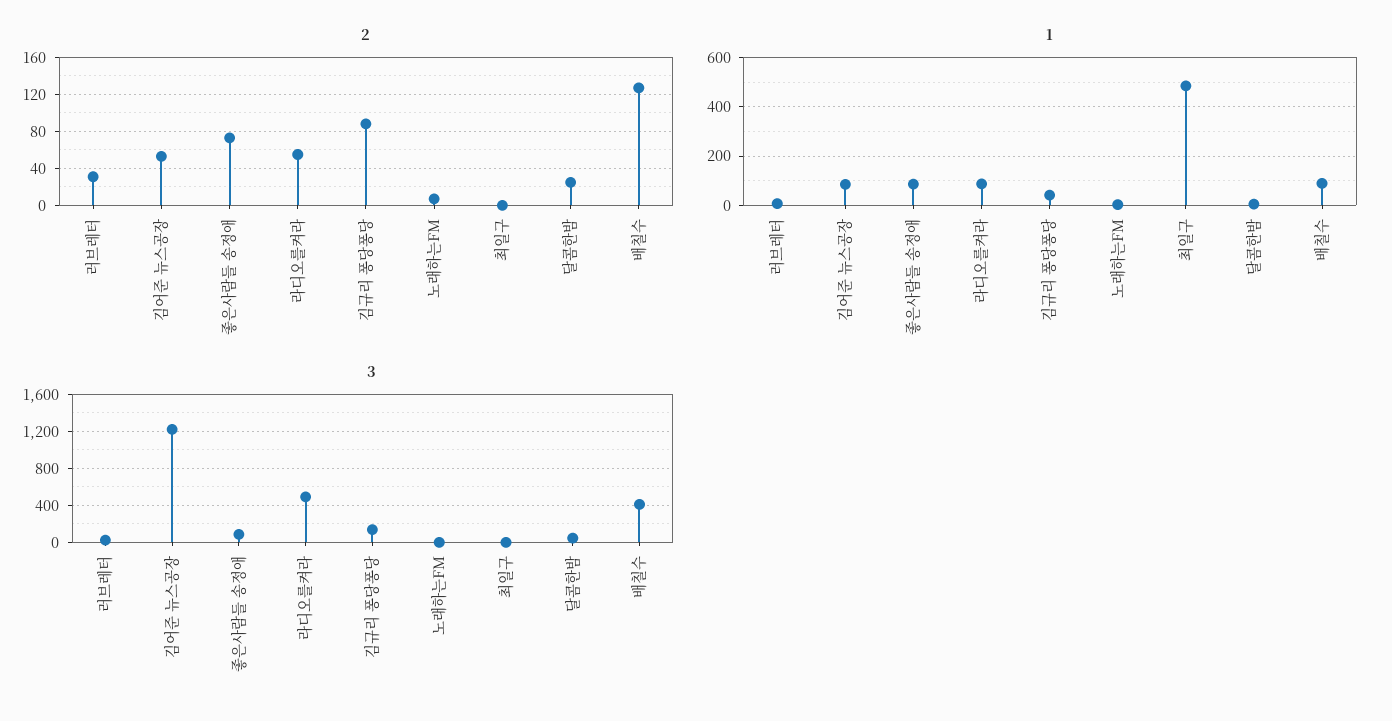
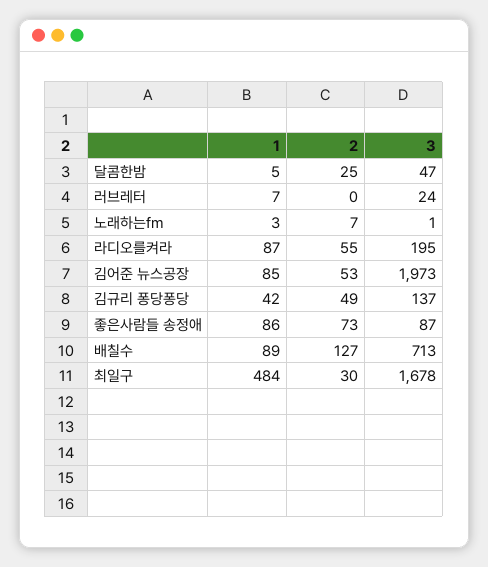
2, 러브레터: 30 -> 0
2, 김규리 퐁당퐁당: 90 -> 49
2, 최일구: 0 -> 30
3, 김어준 뉴스공장: 1200 -> 1973
3, 라디오를켜라: 500 -> 195
3, 최일구: 0 -> 1678
3, 배칠수: 400 -> 713

